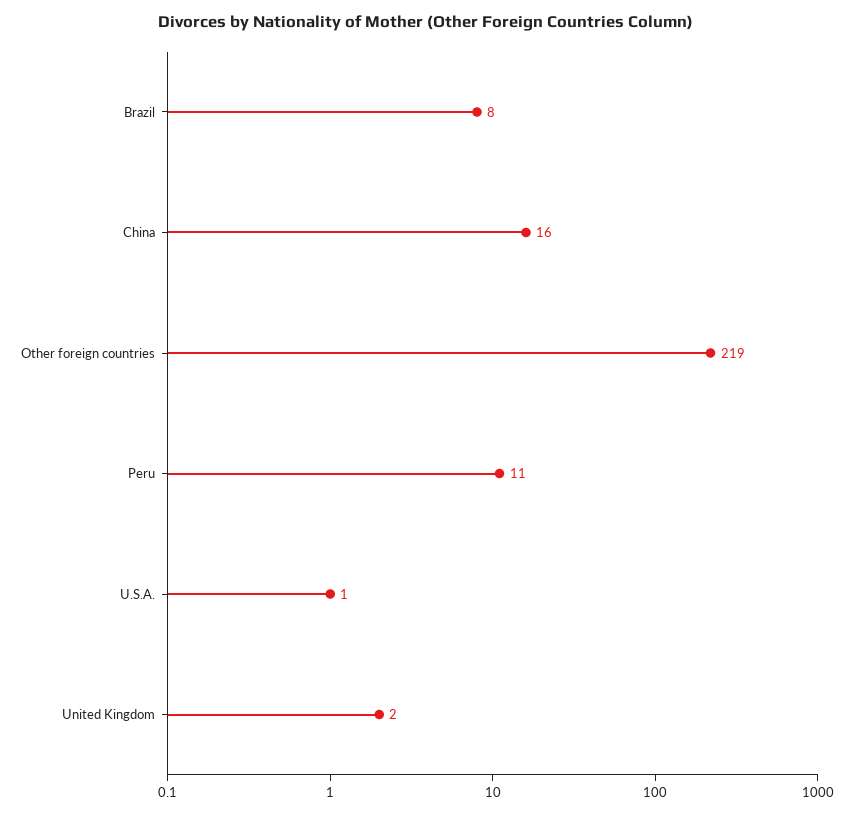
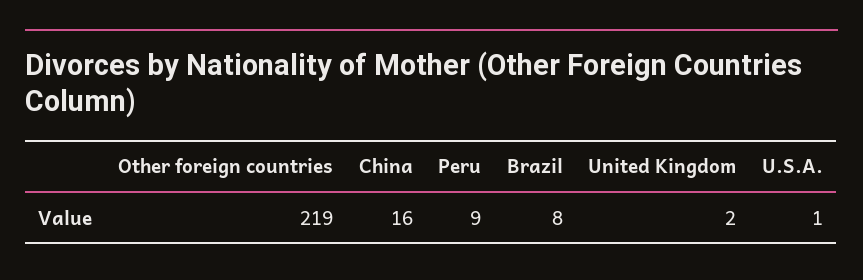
Peru: 11 -> 9

